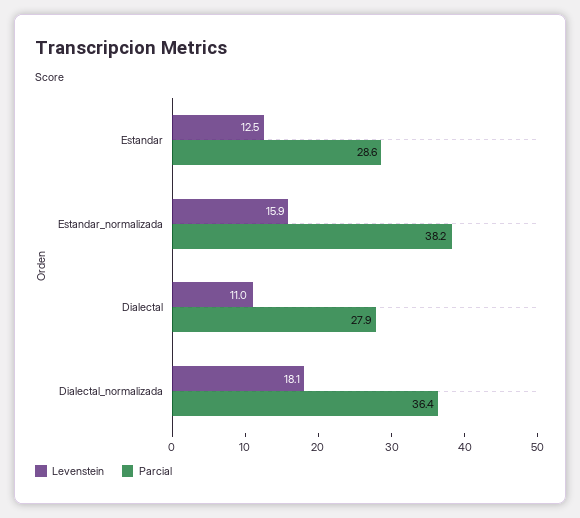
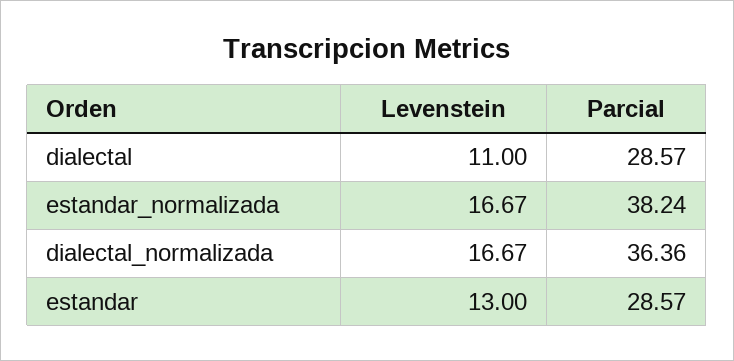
Levenstein, Estandar: 12.5 -> 13
Levenstein, Estandar_normalizada: 15.9 -> 16.67
Parcial, Dialectal: 27.9 -> 28.57
Levenstein, Dialectal_normalizada: 18.1 -> 16.67

